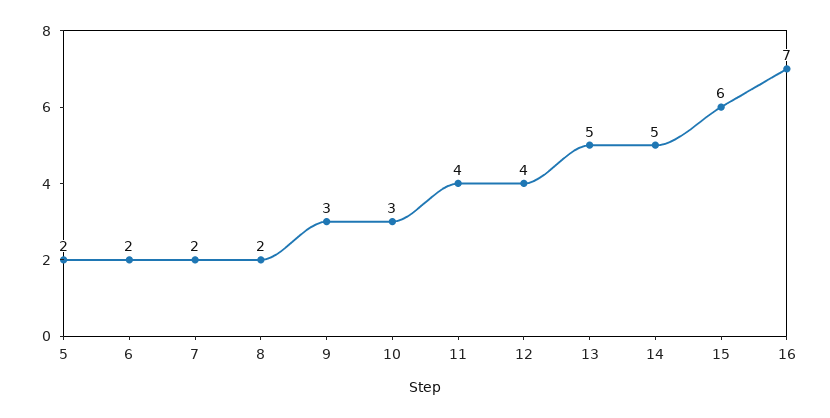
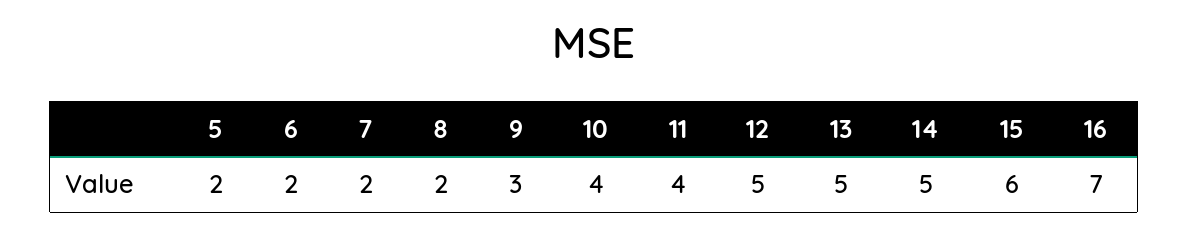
10: 3 -> 4
12: 4 -> 5

